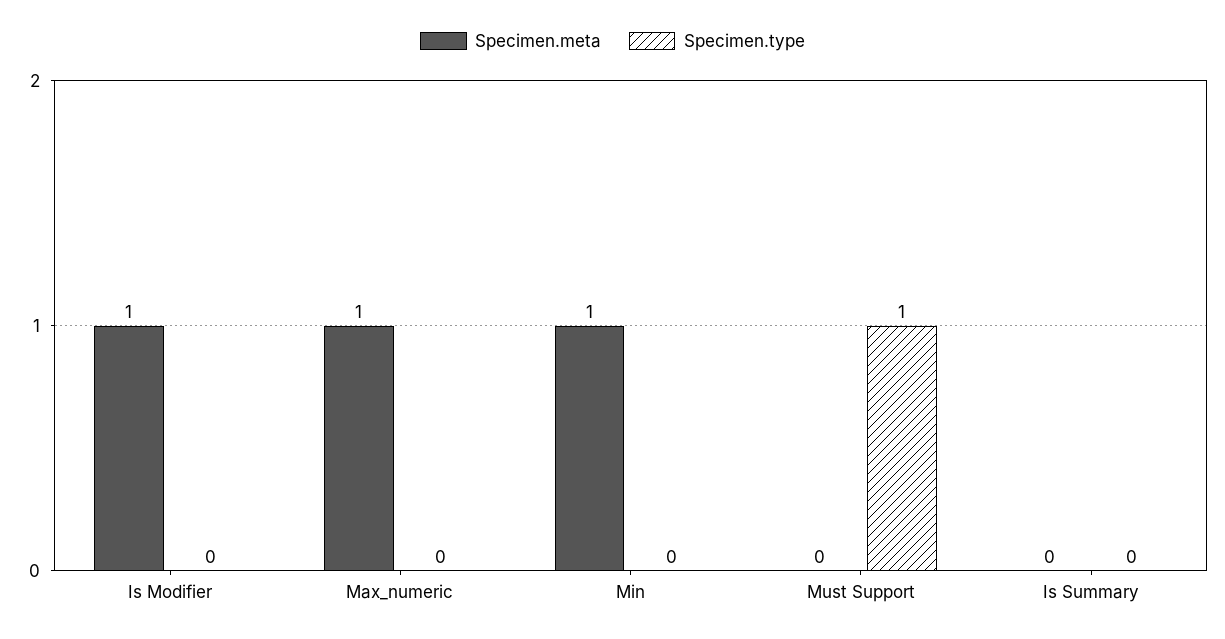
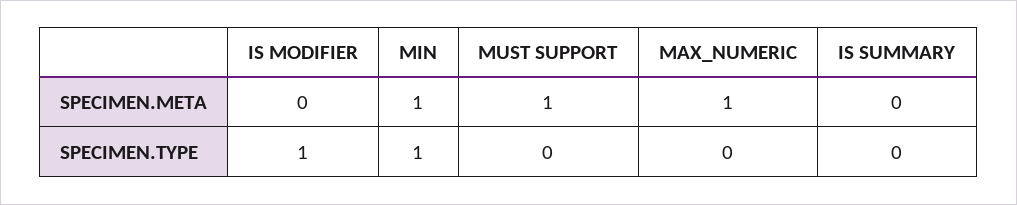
Specimen.meta, Is Modifier: 1 -> 0
Specimen.type, Is Modifier: 0 -> 1
Specimen.type, Min: 0 -> 1
Specimen.meta, Must Support: 0 -> 1
Specimen.type, Must Support: 1 -> 0

